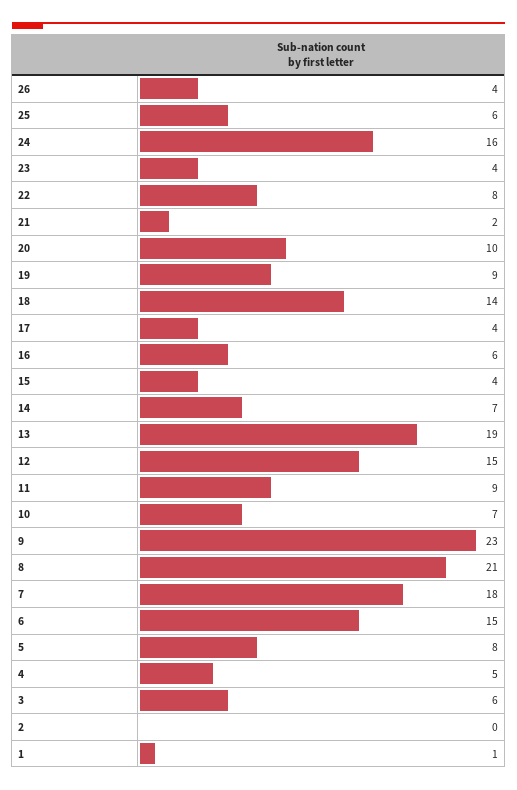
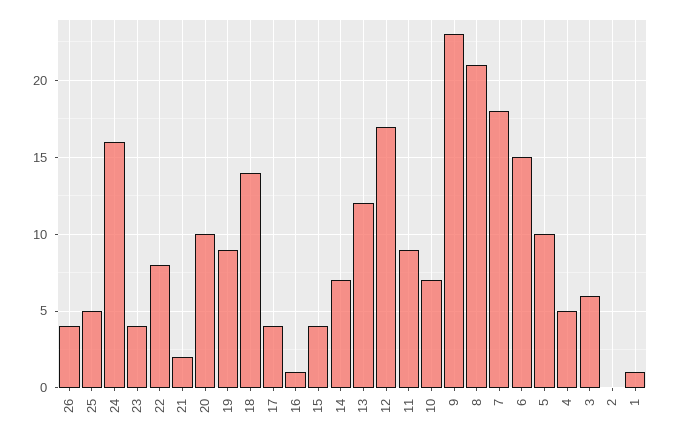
25: 6 -> 5
16: 6 -> 1
13: 19 -> 12
12: 15 -> 17
5: 8 -> 10

